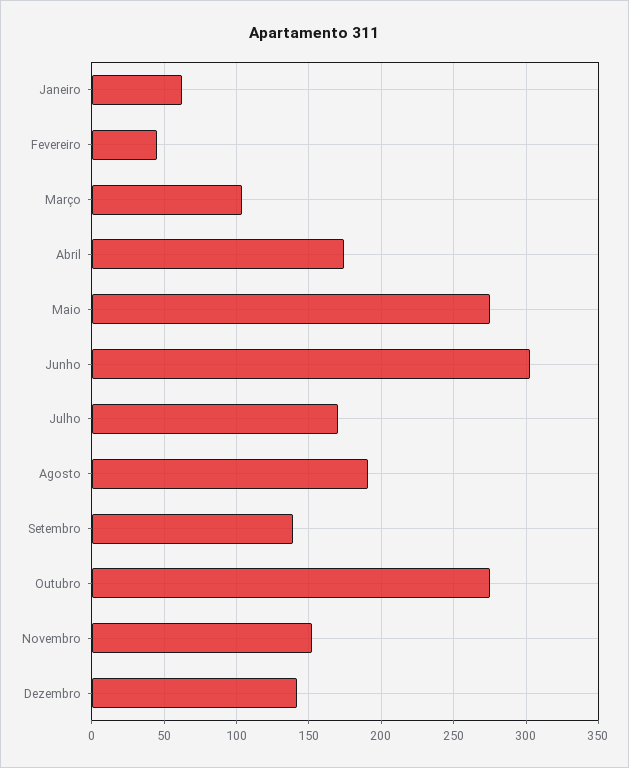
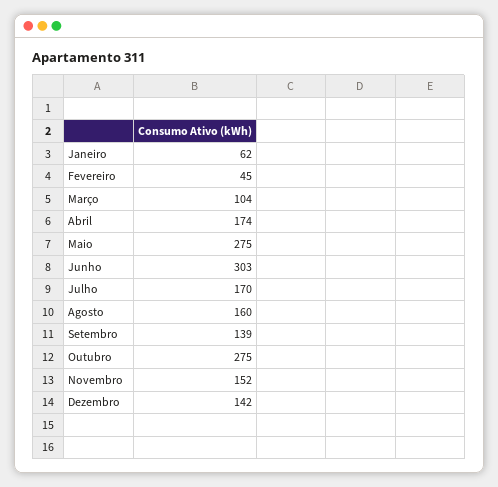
Agosto: 190 -> 160

